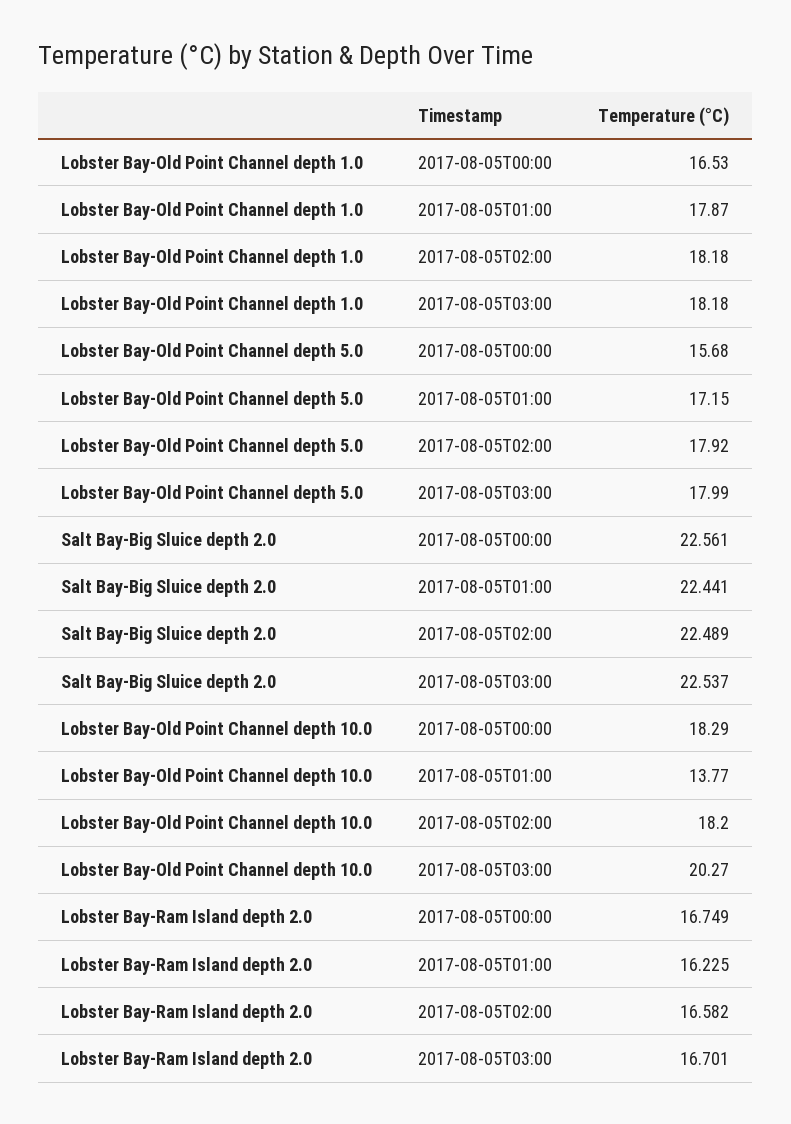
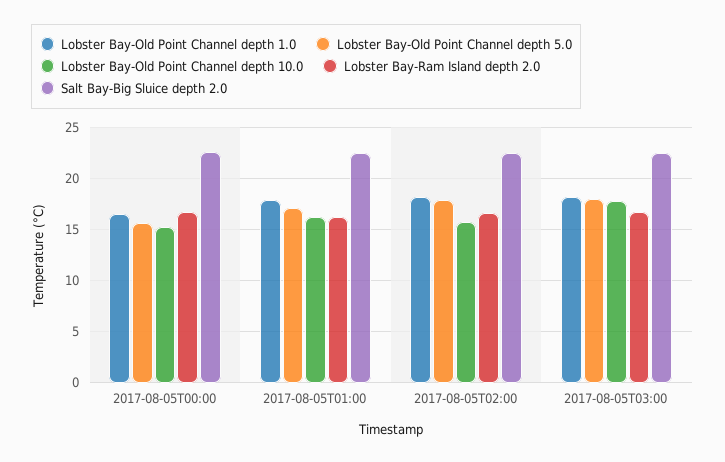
Lobster Bay-Old Point Channel depth 10.0, 2017-08-05T00:00: 18.29 -> 15
Lobster Bay-Old Point Channel depth 10.0, 2017-08-05T01:00: 13.77 -> 16
Lobster Bay-Old Point Channel depth 10.0, 2017-08-05T02:00: 18.2 -> 16
Lobster Bay-Old Point Channel depth 10.0, 2017-08-05T03:00: 20.27 -> 18

